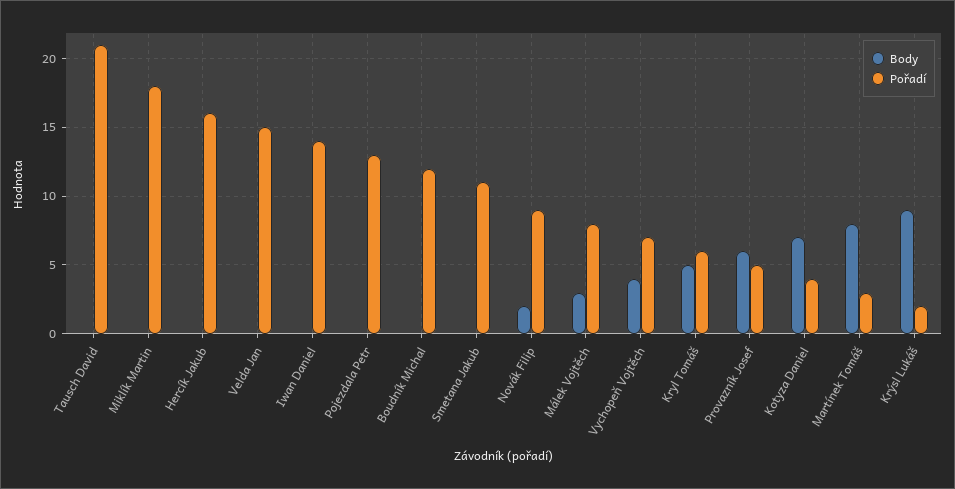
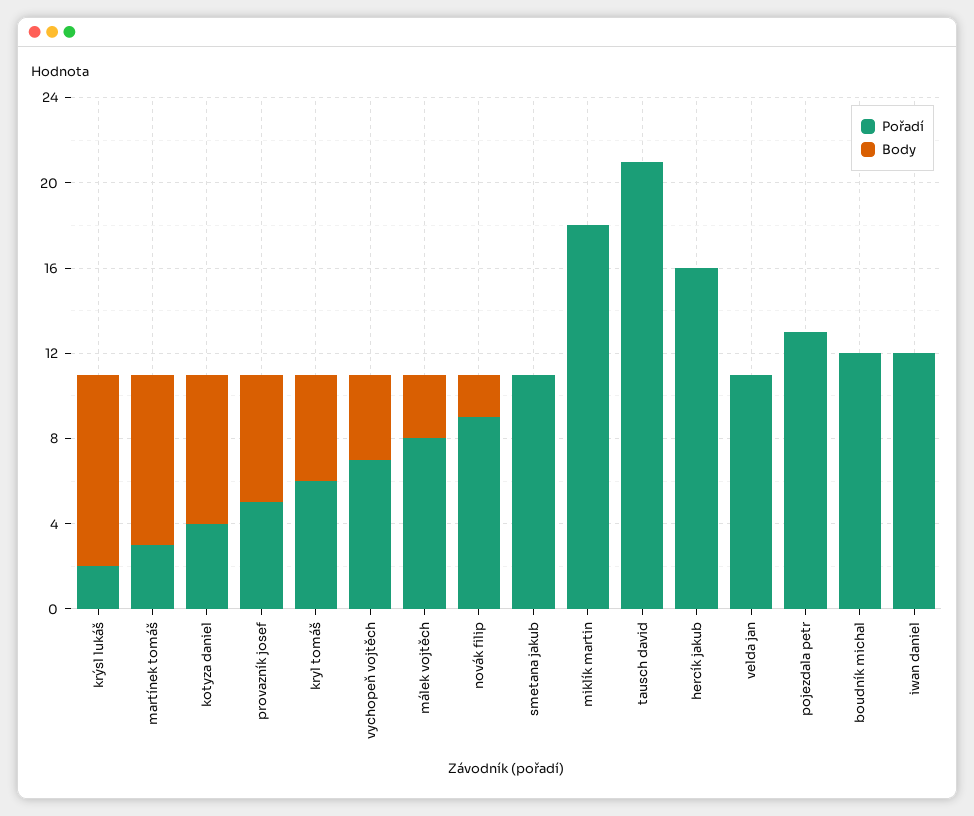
Pořadí, Velda Jan: 15 -> 11
Pořadí, Iwan Daniel: 14 -> 12

